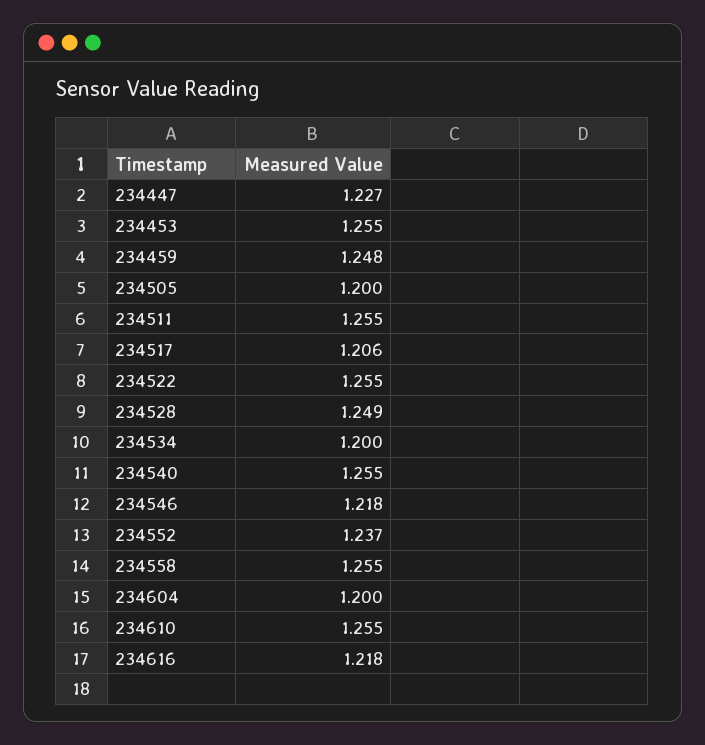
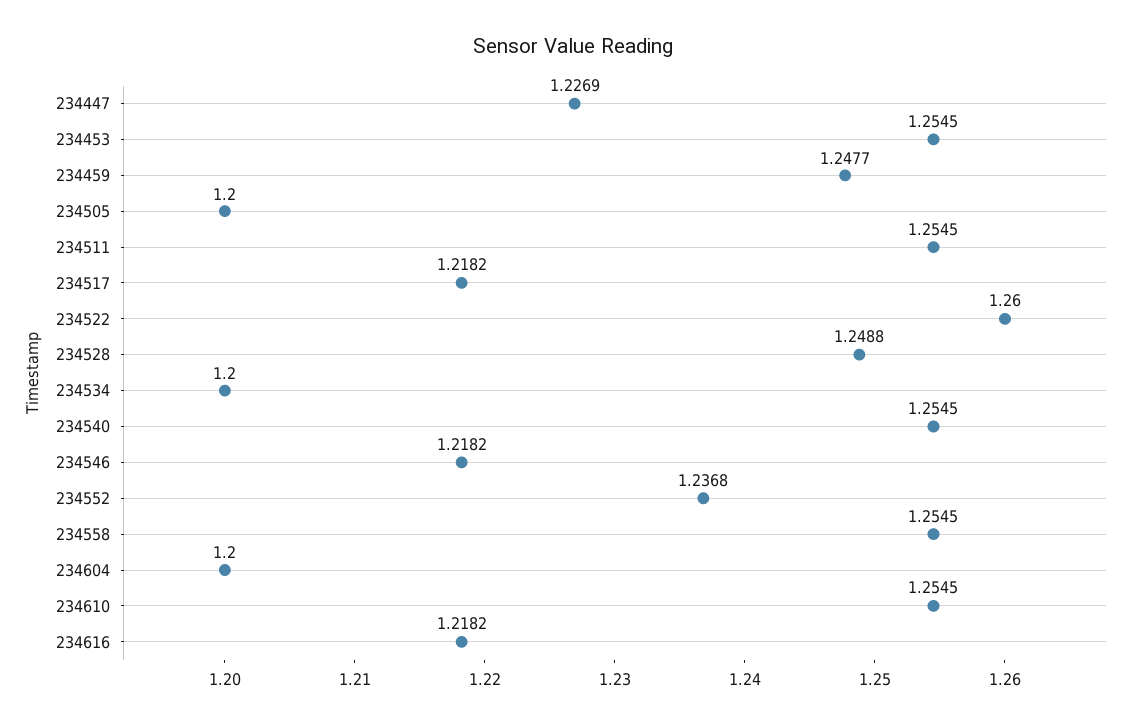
234517: 1.206 -> 1.2182
234522: 1.255 -> 1.26

